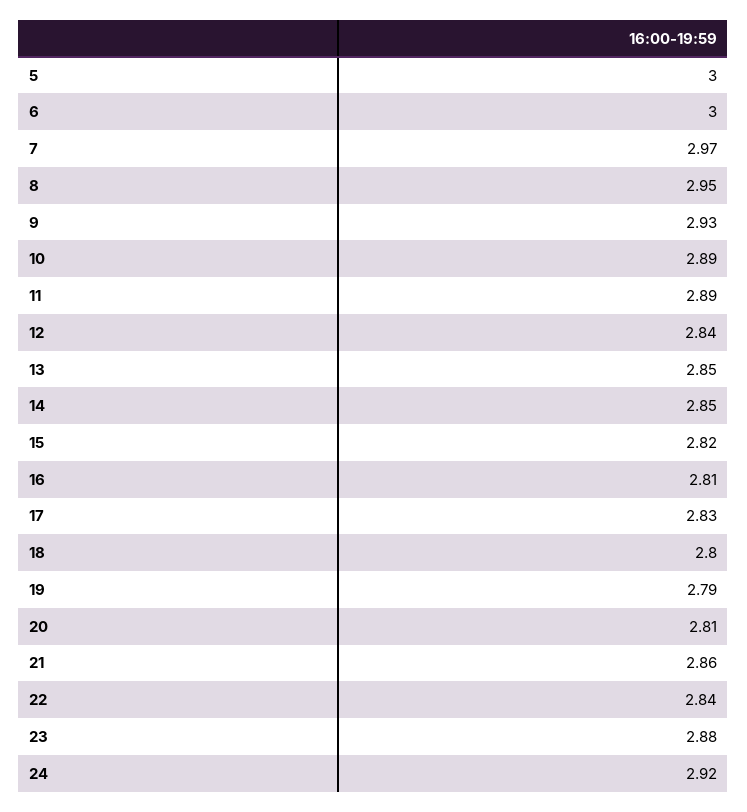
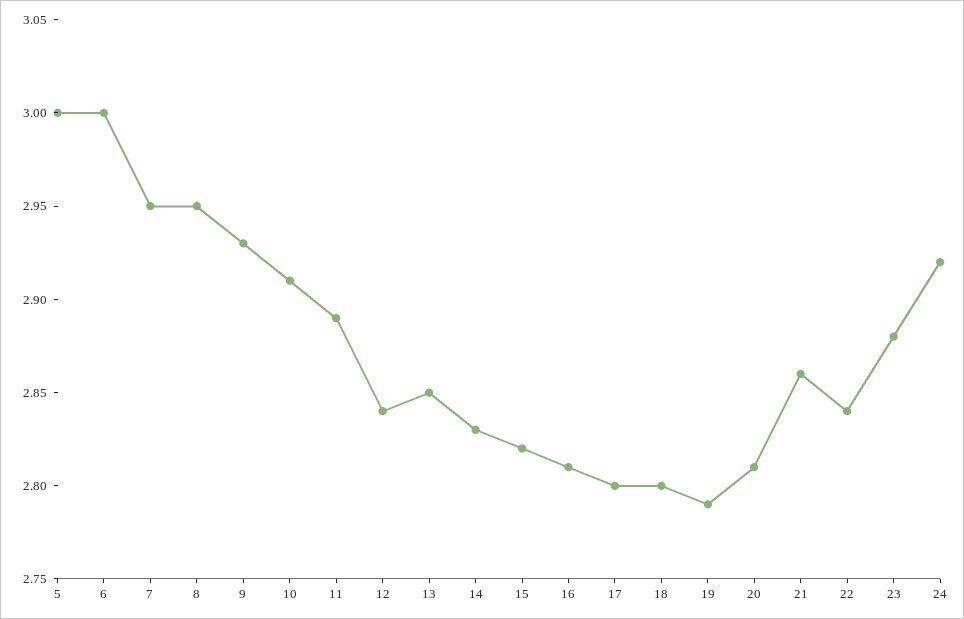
7: 2.97 -> 2.95
10: 2.89 -> 2.91
14: 2.85 -> 2.83
17: 2.83 -> 2.8

